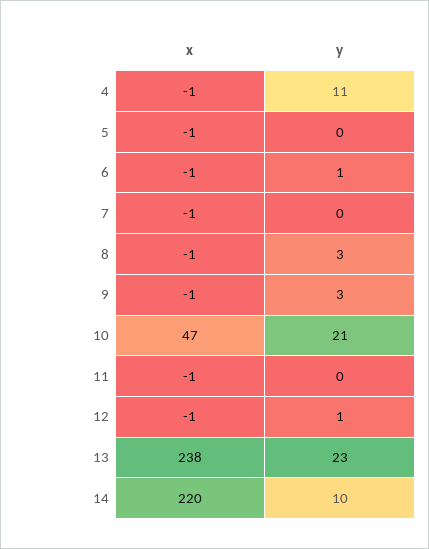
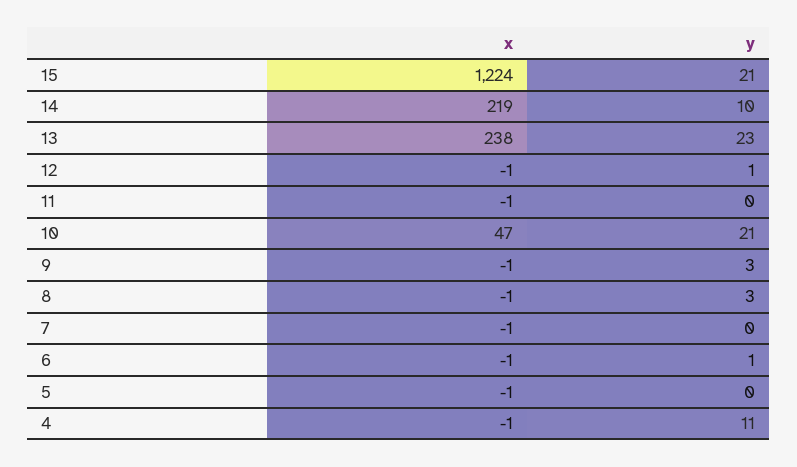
x, 14: 220 -> 219
x, 15: none -> 1224
y, 15: none -> 21

